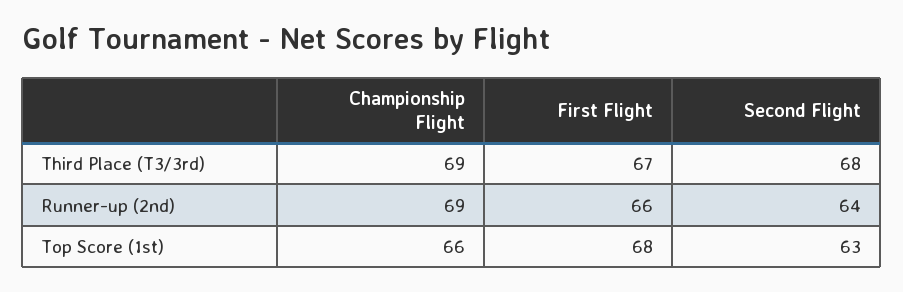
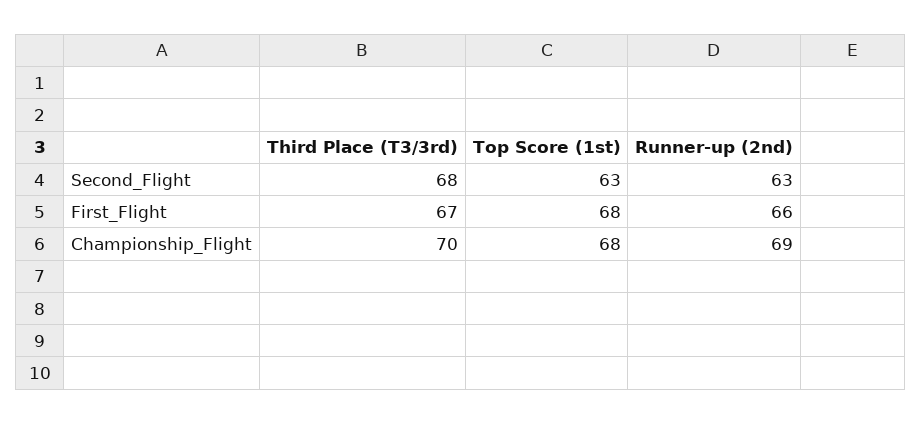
Championship Flight, Third Place (T3/3rd): 69 -> 70
Second Flight, Runner-up (2nd): 64 -> 63
Championship Flight, Top Score (1st): 66 -> 68

